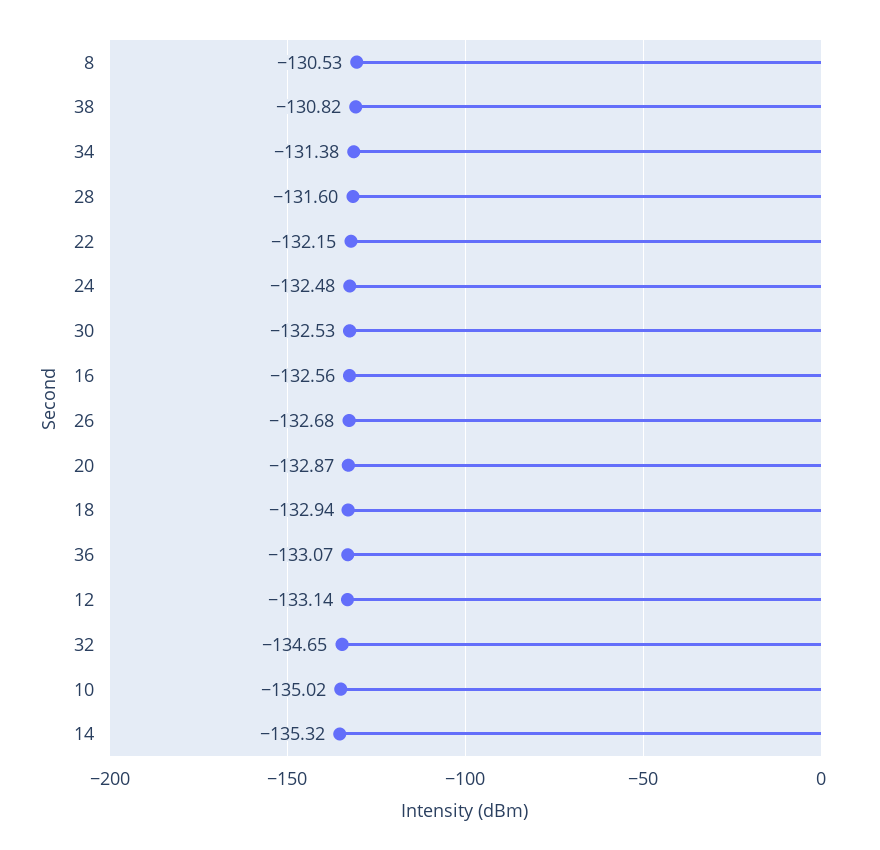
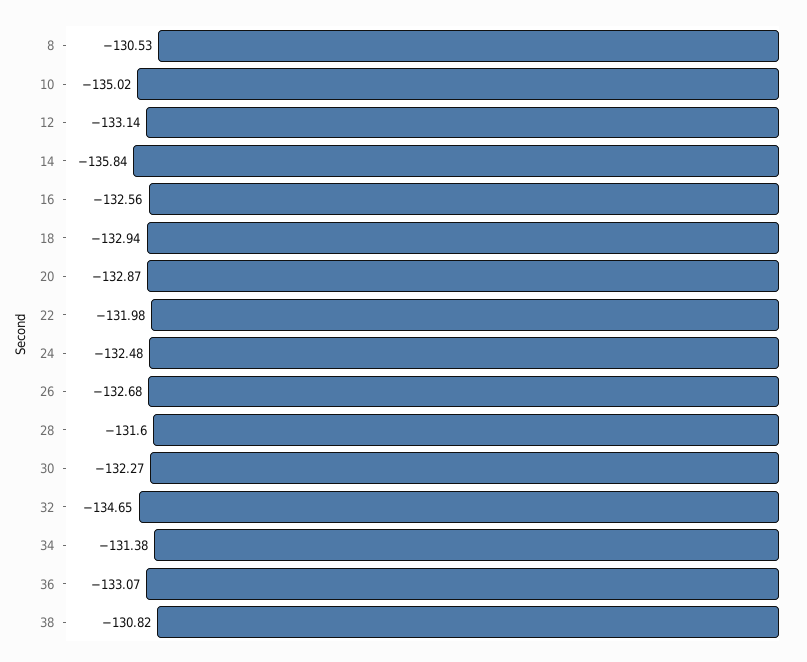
22: -132.15 -> -131.98
30: -132.53 -> -132.27
14: -135.32 -> -135.84

